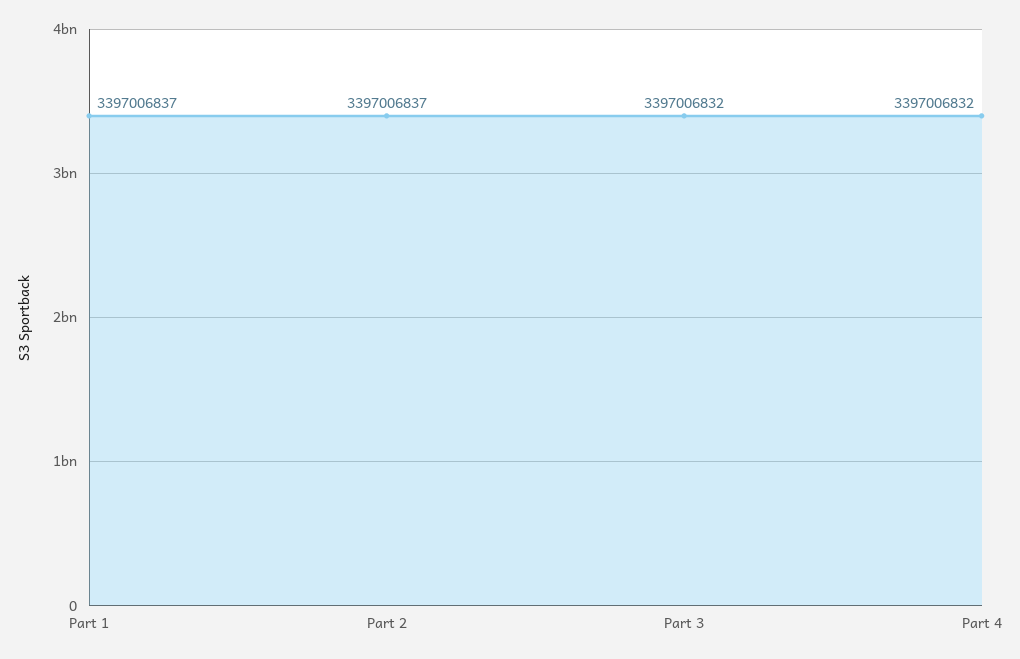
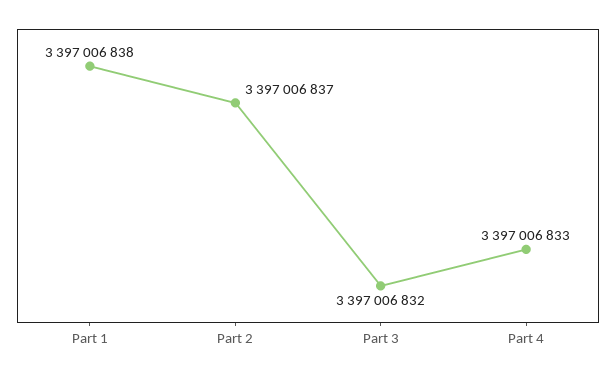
Part 1: 3397006837 -> 3397006838
Part 4: 3397006832 -> 3397006833

